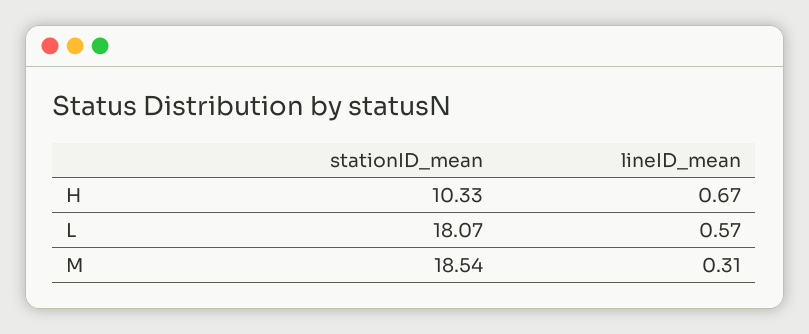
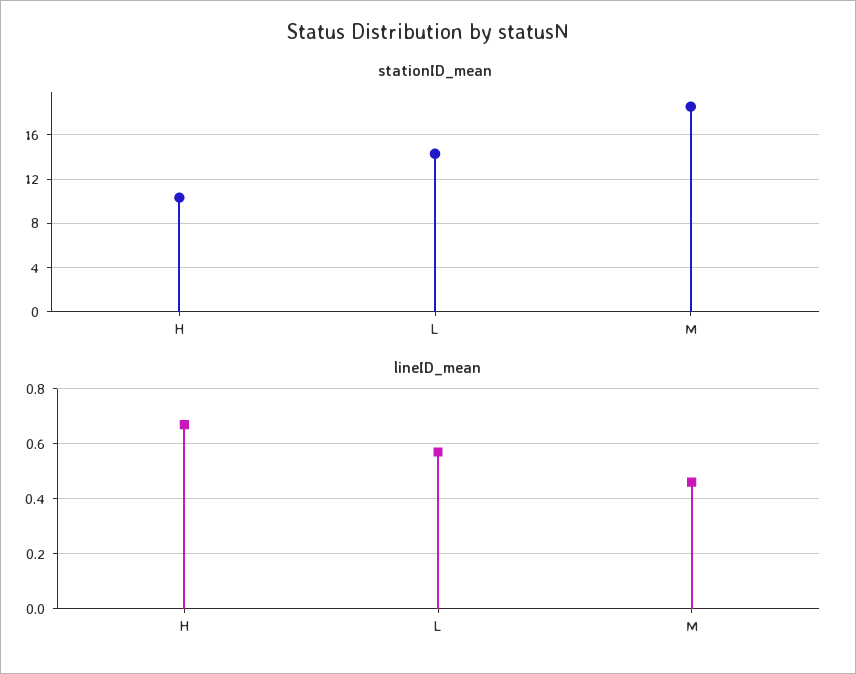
stationID_mean, L: 18.07 -> 14
lineID_mean, M: 0.31 -> 0.45

